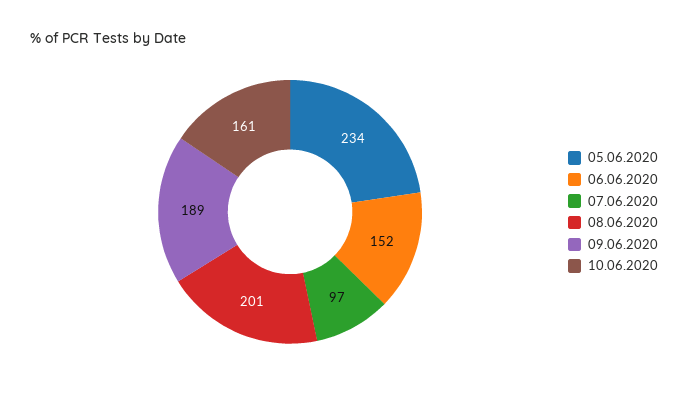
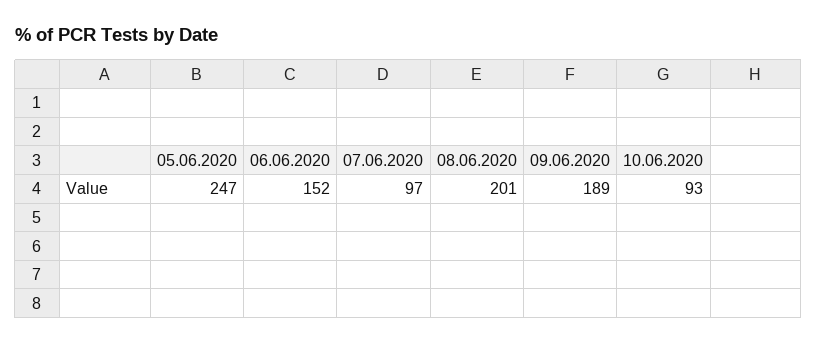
05.06.2020: 234 -> 247
10.06.2020: 161 -> 93

